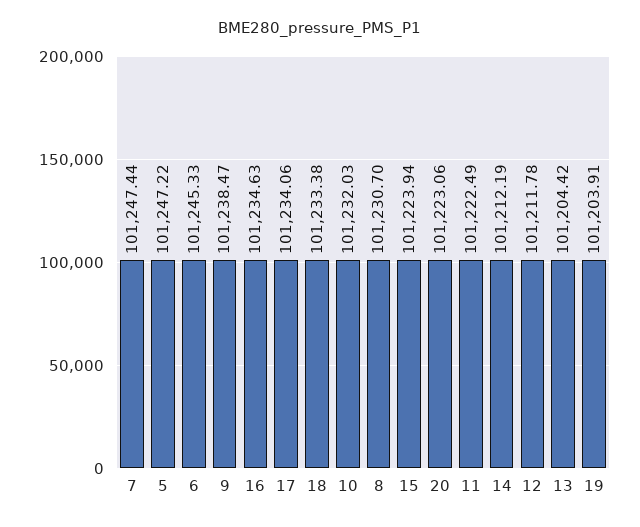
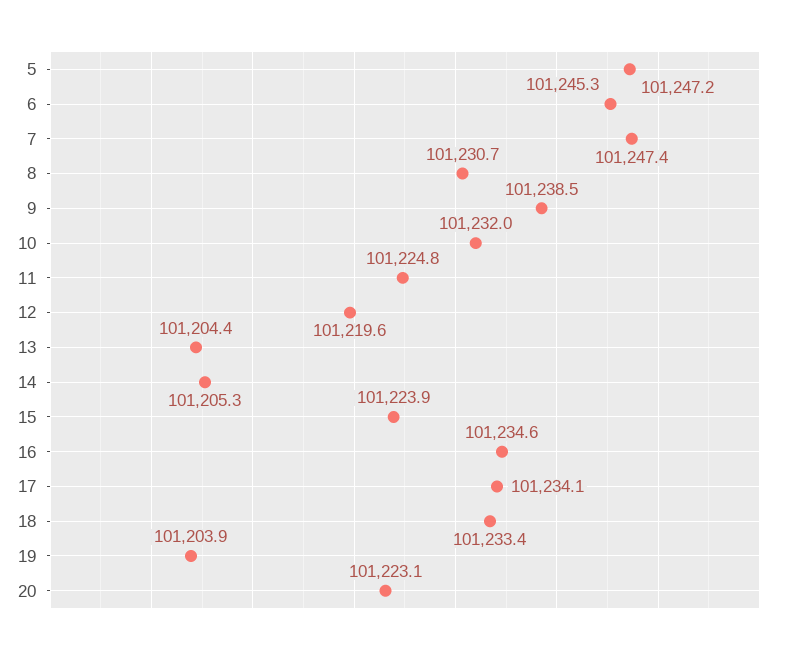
11: 101222.49 -> 101224.8
14: 101212.19 -> 101205.3
12: 101211.78 -> 101219.6

